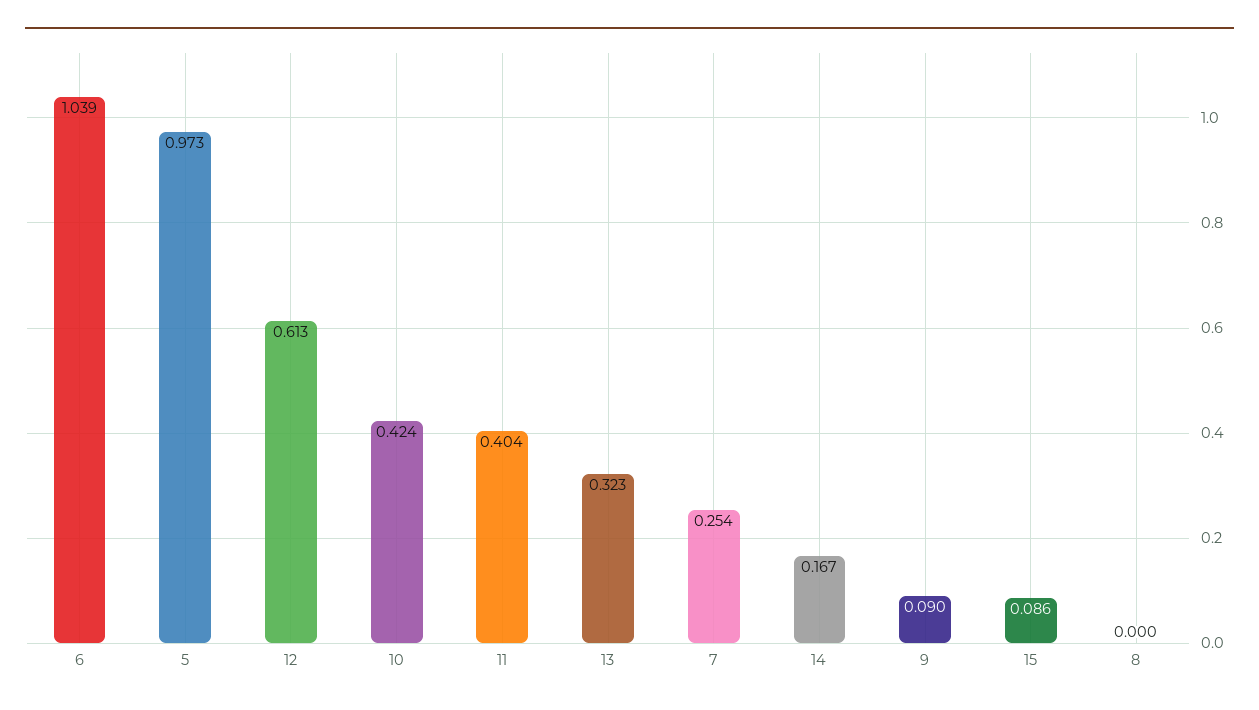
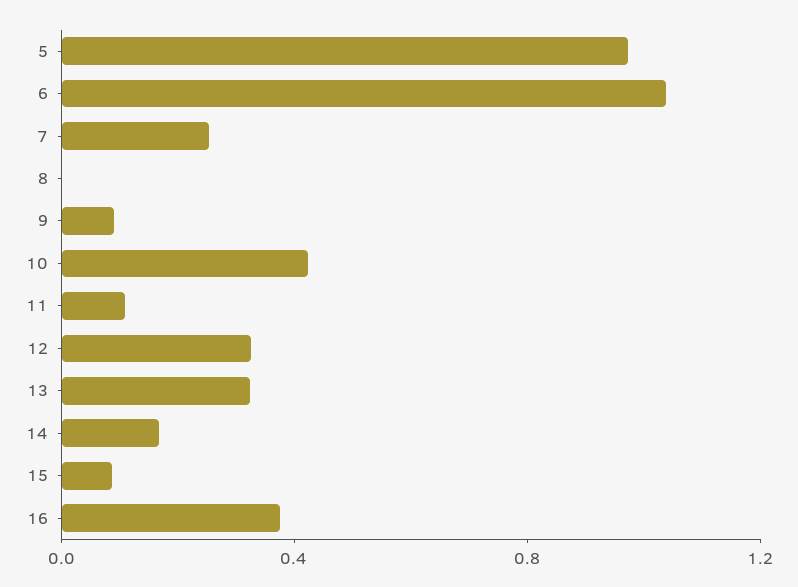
12: 0.613 -> 0.3
11: 0.404 -> 0.1
16: none -> 0.4

